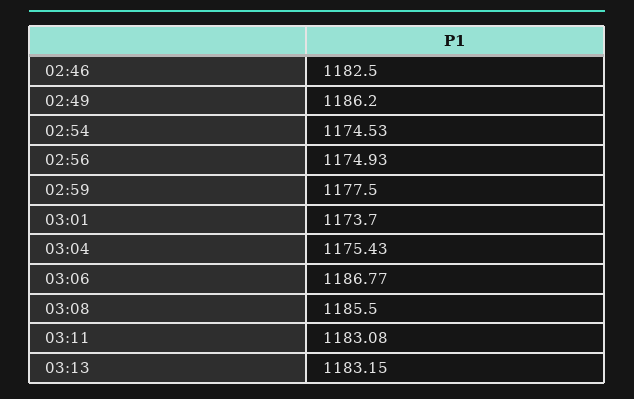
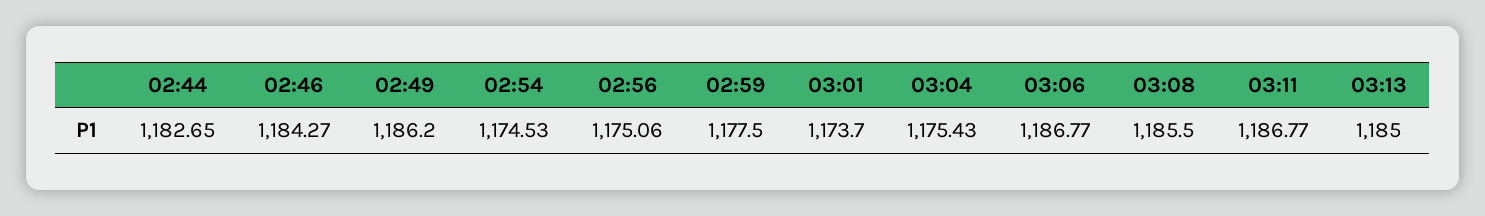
02:46: 1182.5 -> 1184.27
02:56: 1174.93 -> 1175.06
03:11: 1183.08 -> 1186.77
03:13: 1183.15 -> 1185
02:44: none -> 1182.65

